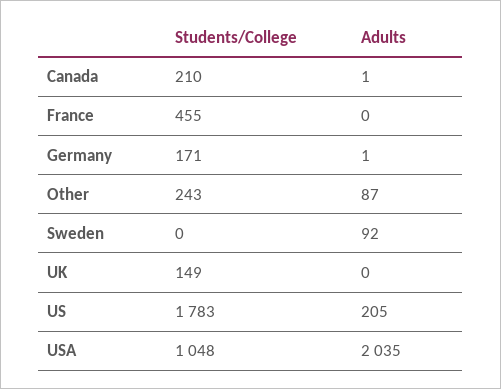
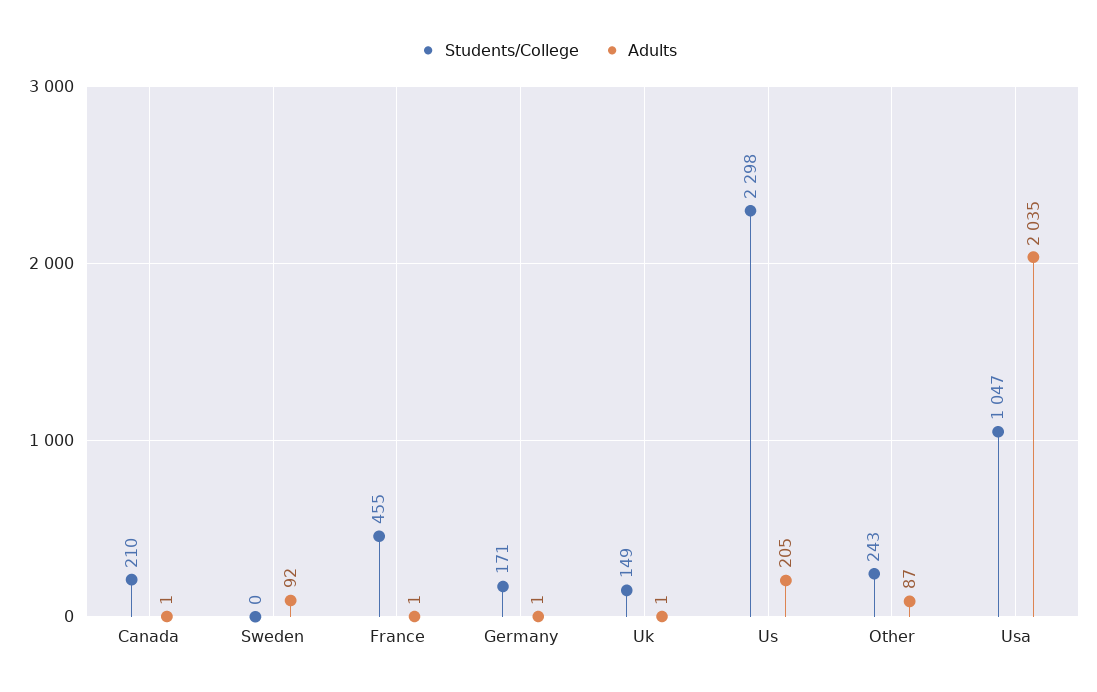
Adults, France: 0 -> 1
Adults, UK: 0 -> 1
Students/College, US: 1783 -> 2298
Students/College, USA: 1048 -> 1047

